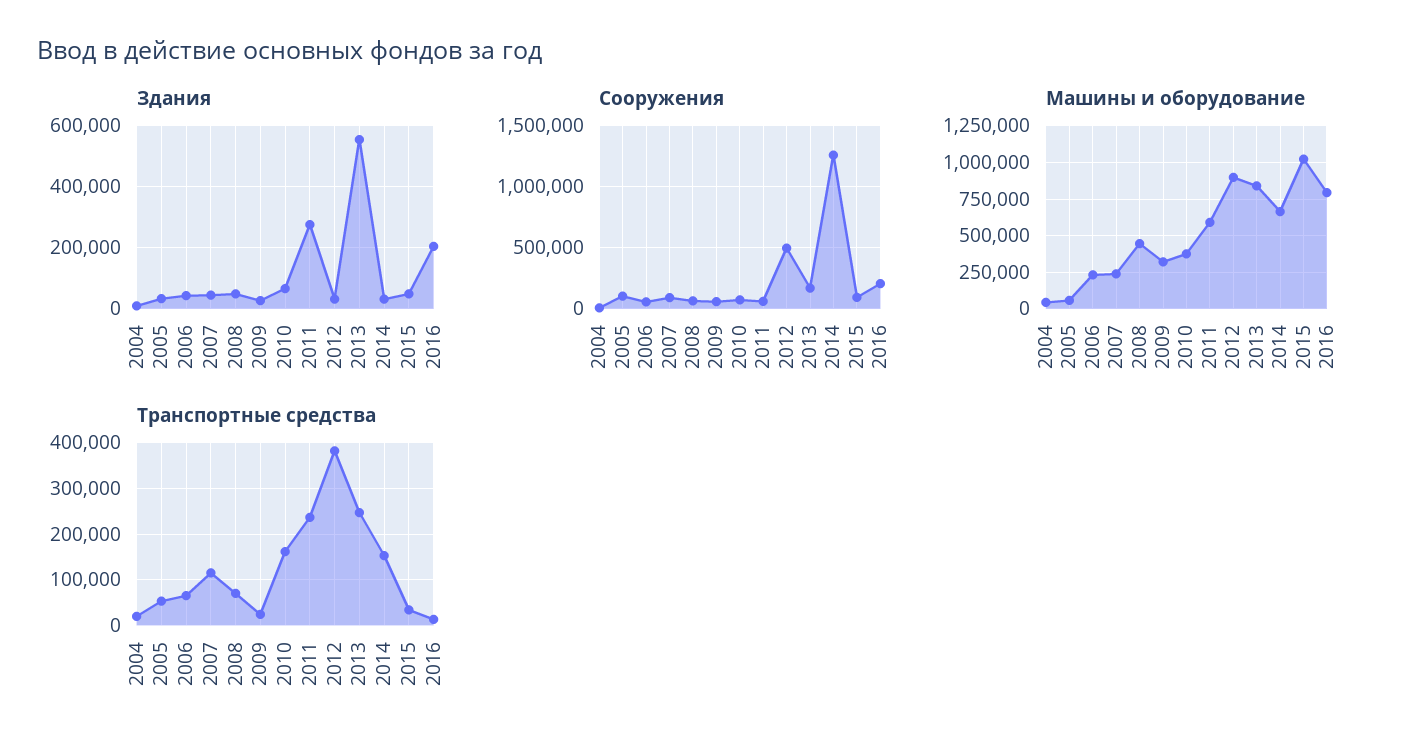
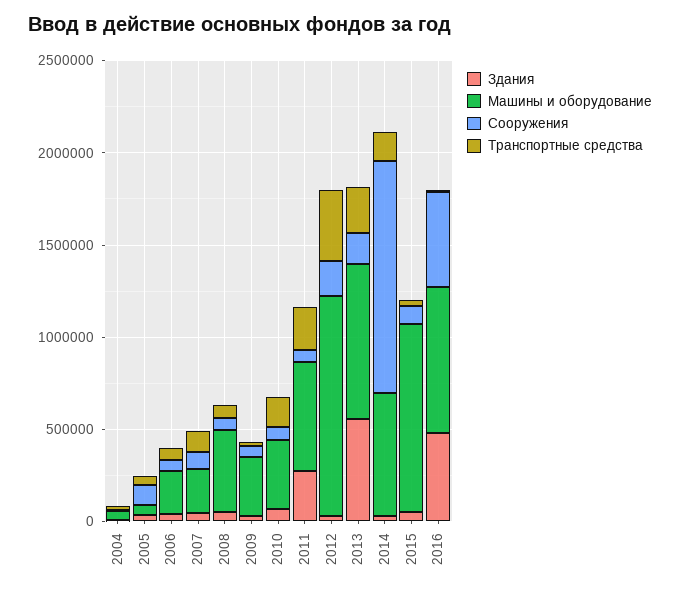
Здания, 2016: 200000 -> 500000
Сооружения, 2012: 500000 -> 200000
Сооружения, 2016: 200000 -> 500000
Машины и оборудование, 2012: 900000 -> 1200000

